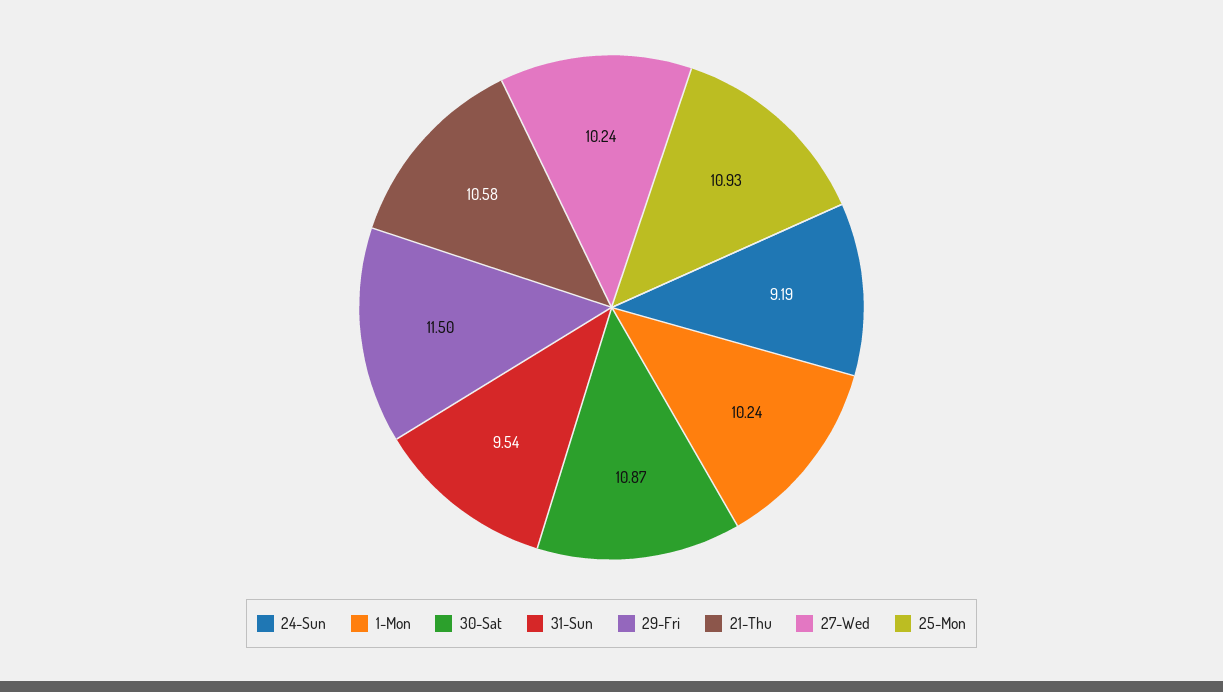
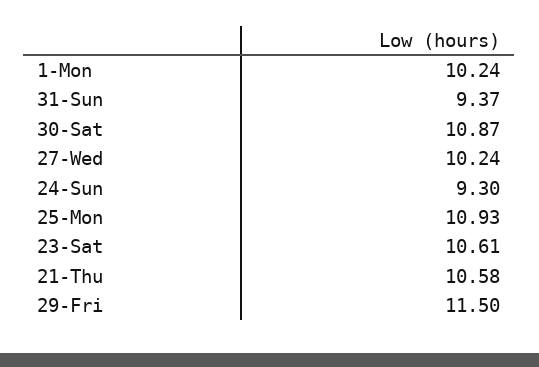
24-Sun: 9.19 -> 9.3
31-Sun: 9.54 -> 9.37
23-Sat: none -> 10.61

